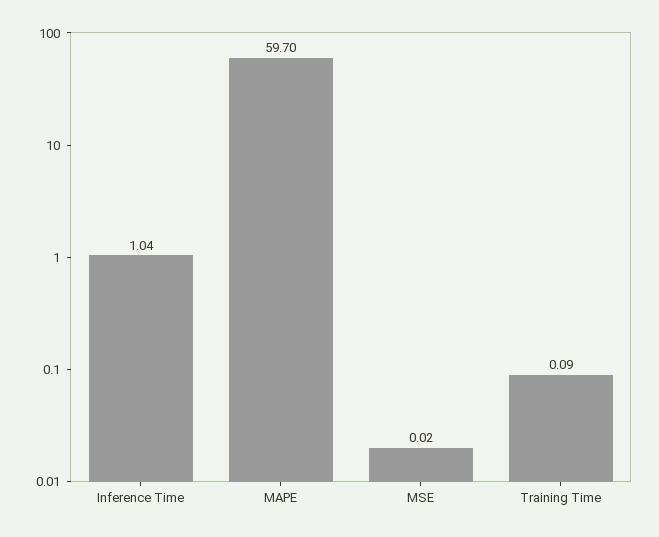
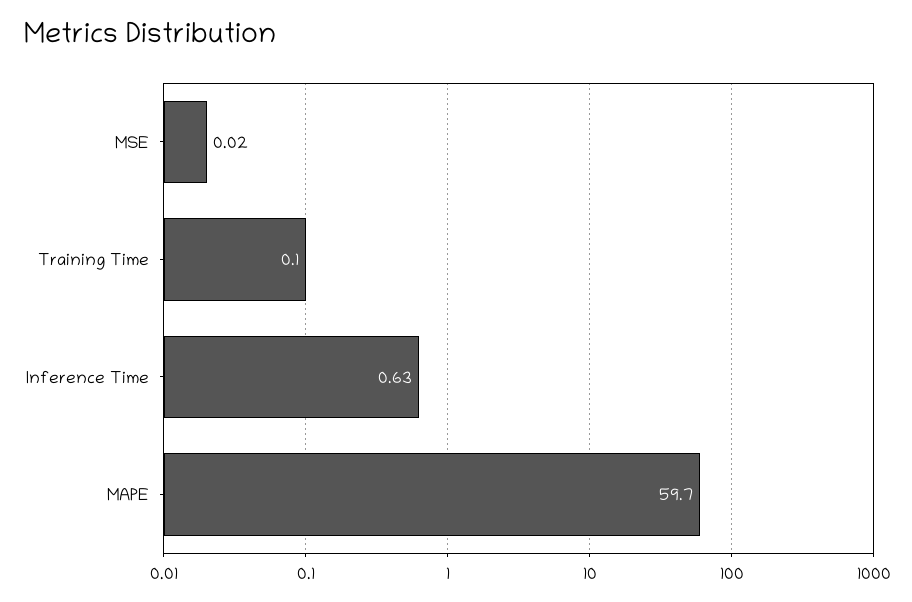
Inference Time: 1.04 -> 0.63
Training Time: 0.09 -> 0.1

